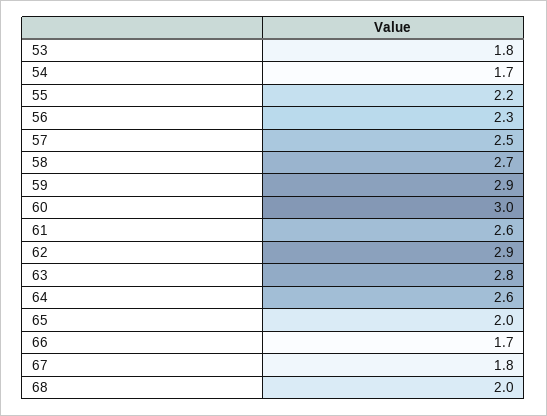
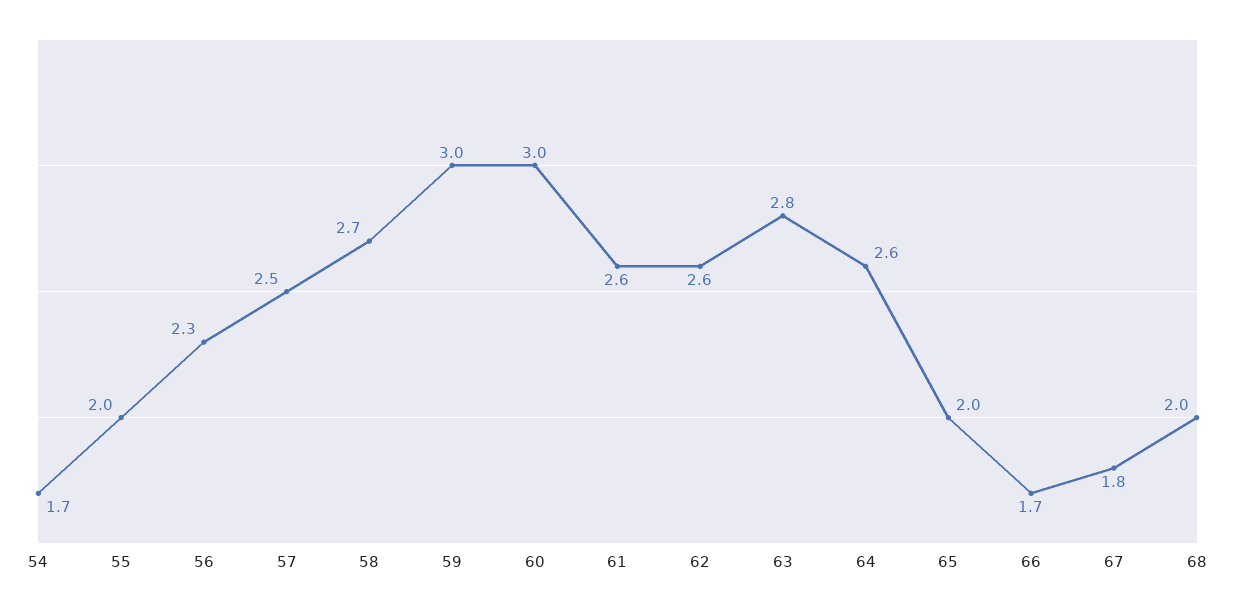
53: 1.8 -> none
55: 2.2 -> 2
59: 2.9 -> 3
62: 2.9 -> 2.6

